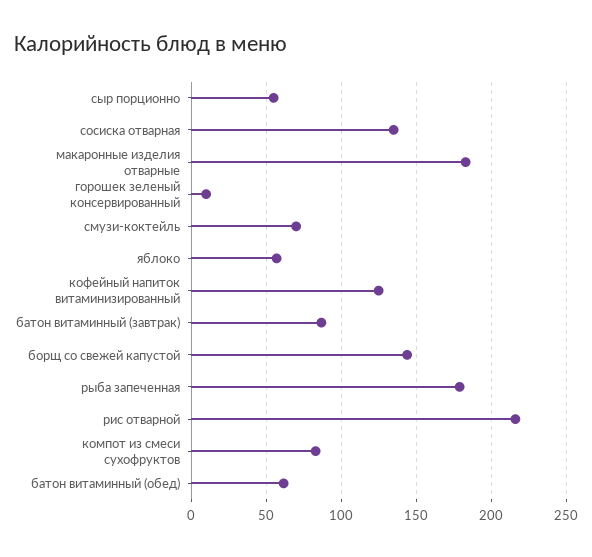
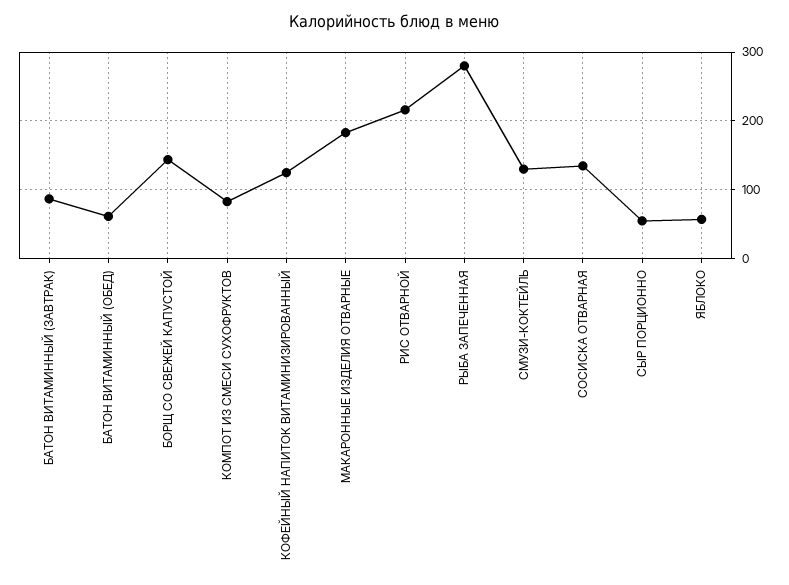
горошек зеленый консервированный: 10 -> none
смузи-коктейль: 70 -> 130
рыба запеченная: 180 -> 280

